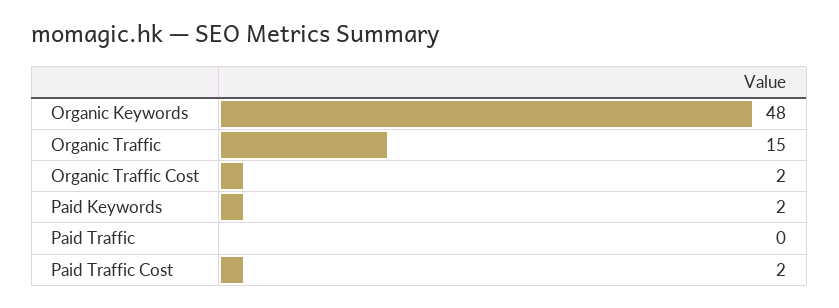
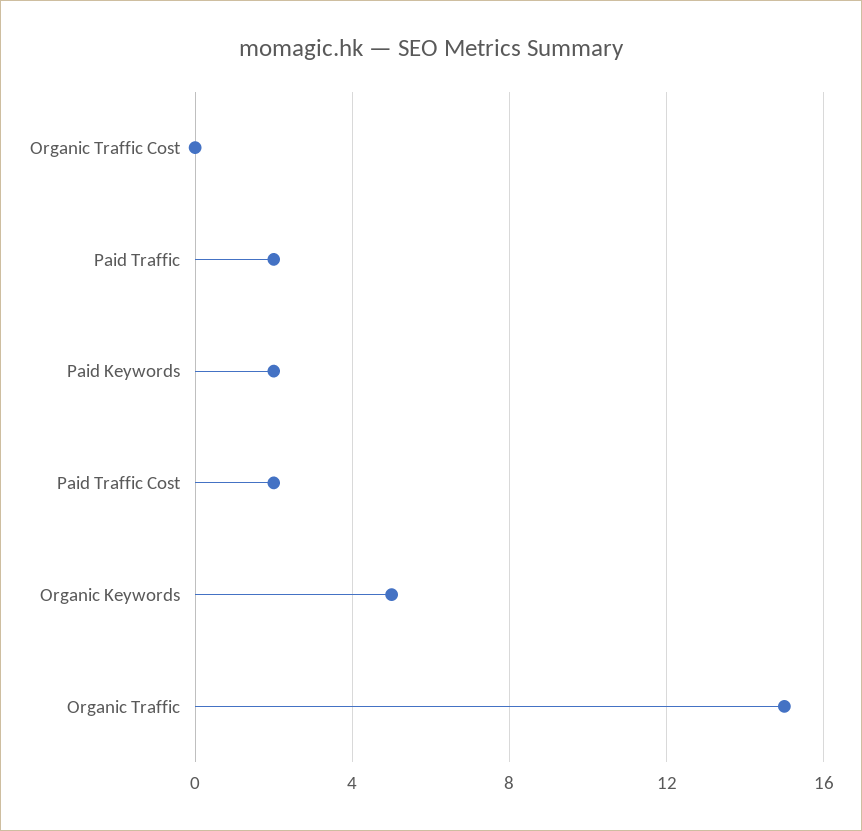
Organic Keywords: 48 -> 5
Organic Traffic Cost: 2 -> 0
Paid Traffic: 0 -> 2

